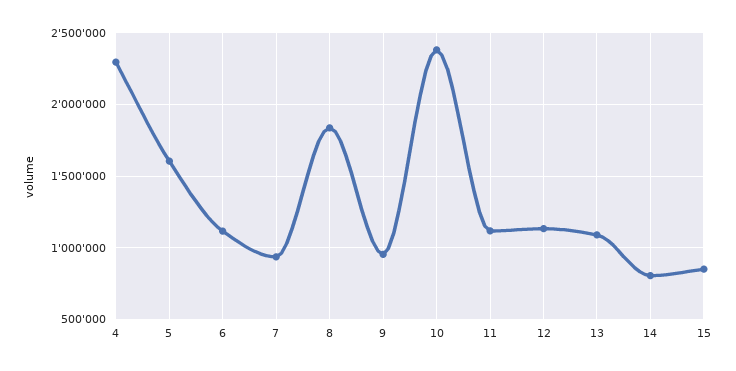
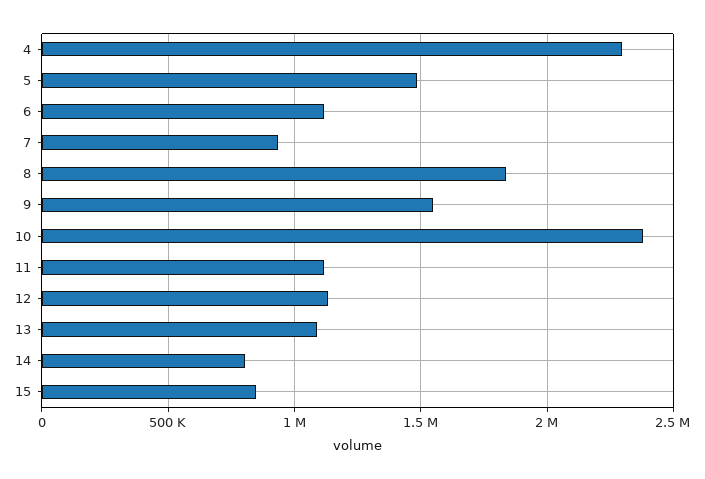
5: 1600000 -> 1500000
9: 950000 -> 1550000

